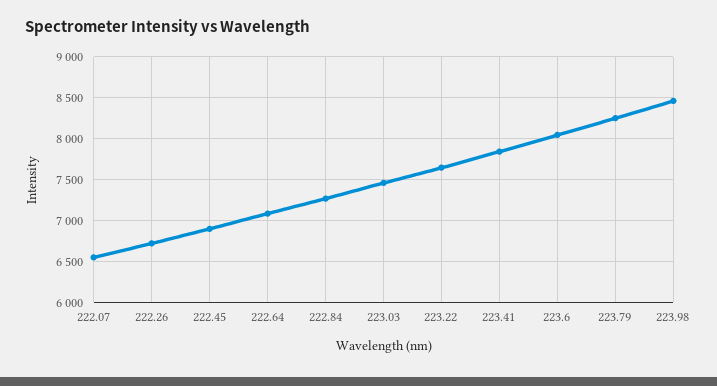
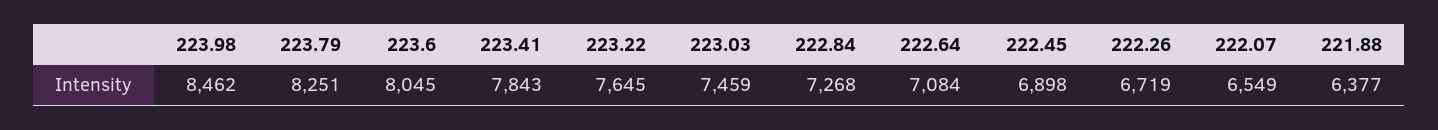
221.88: none -> 6377

